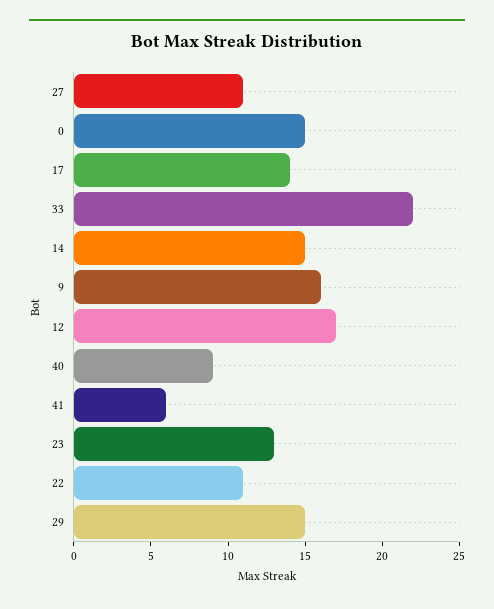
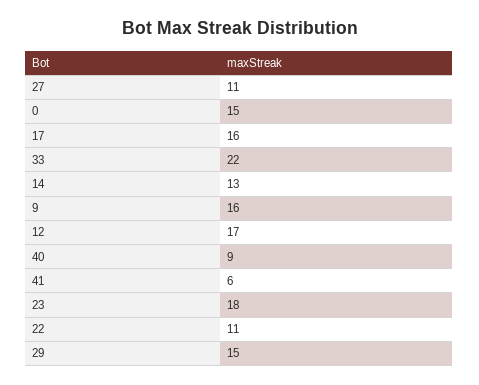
17: 14 -> 16
14: 15 -> 13
23: 13 -> 18

